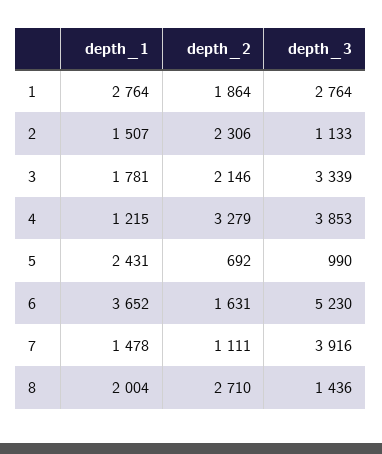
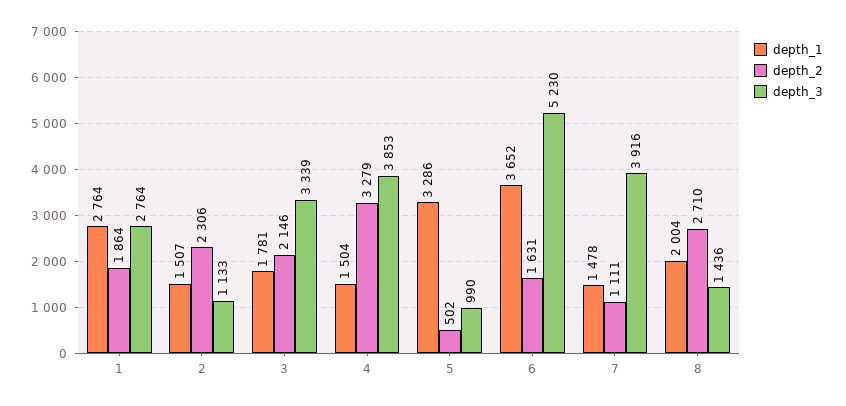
depth_1, 4: 1215 -> 1504
depth_1, 5: 2431 -> 3286
depth_2, 5: 692 -> 502

